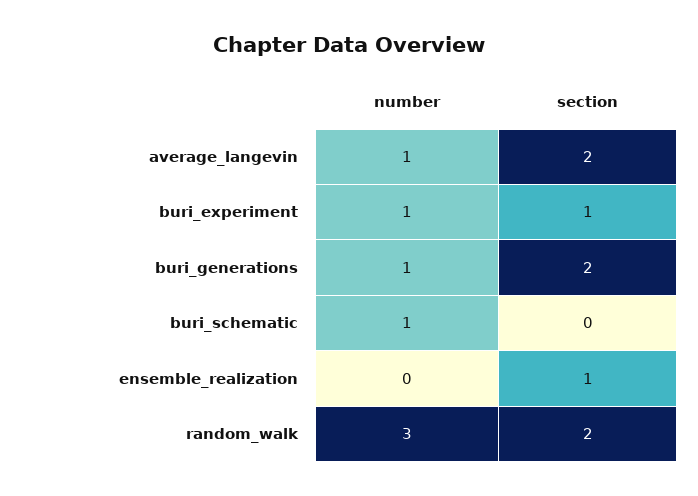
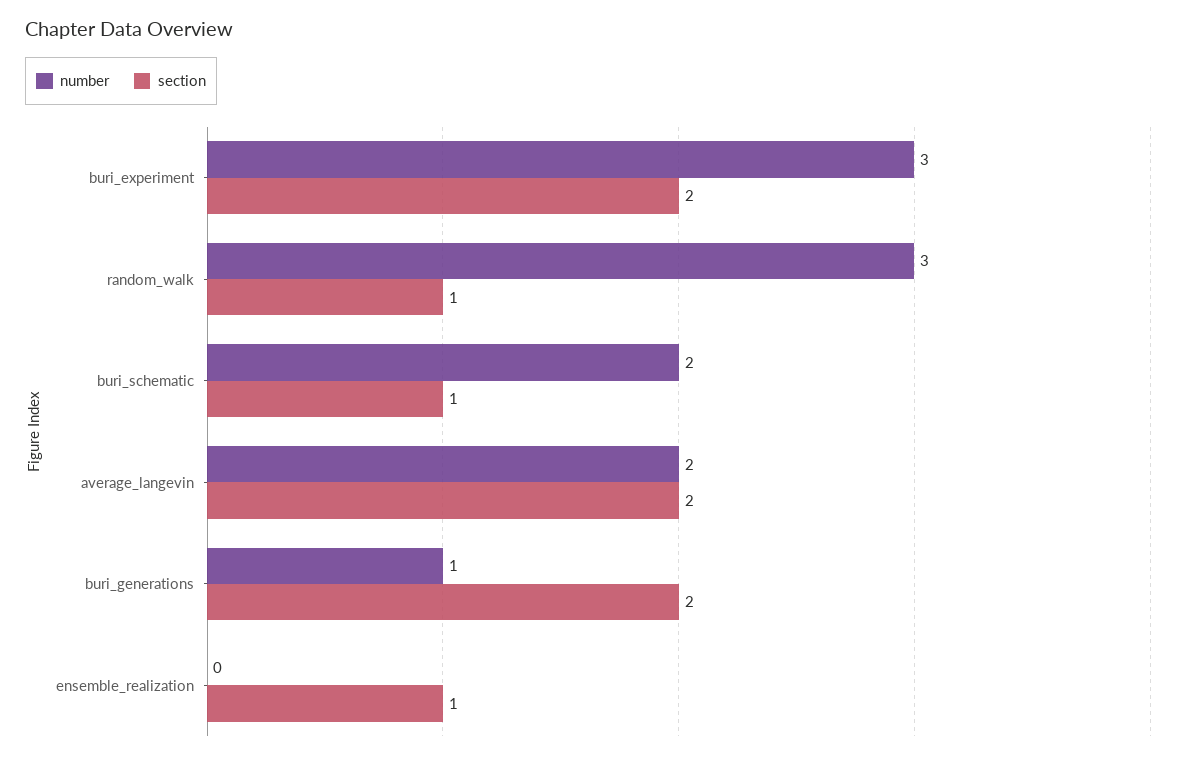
number, average_langevin: 1 -> 2
number, buri_experiment: 1 -> 3
section, buri_experiment: 1 -> 2
number, buri_schematic: 1 -> 2
section, buri_schematic: 0 -> 1
section, random_walk: 2 -> 1

